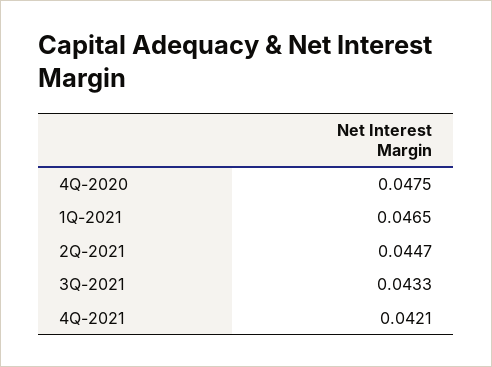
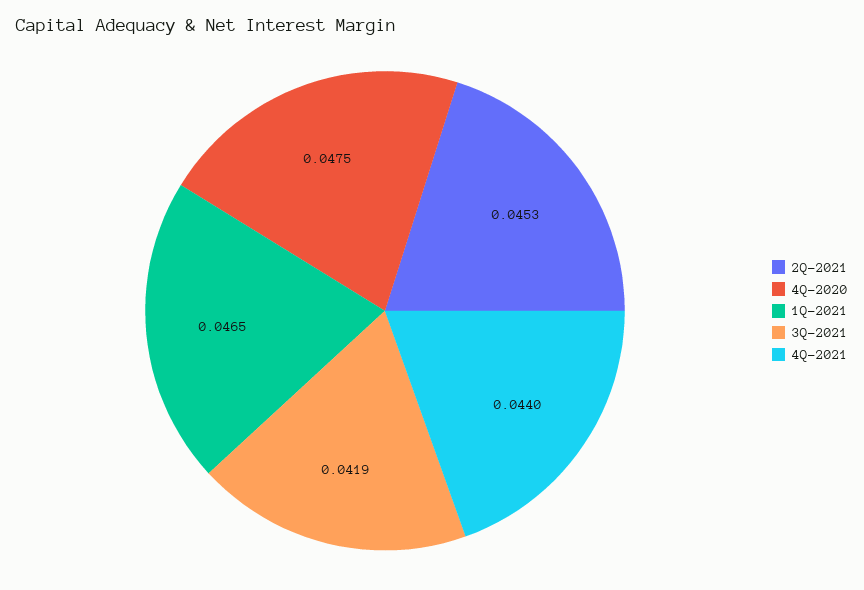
2Q-2021: 0.0447 -> 0.0453
3Q-2021: 0.0433 -> 0.0419
4Q-2021: 0.0421 -> 0.044

